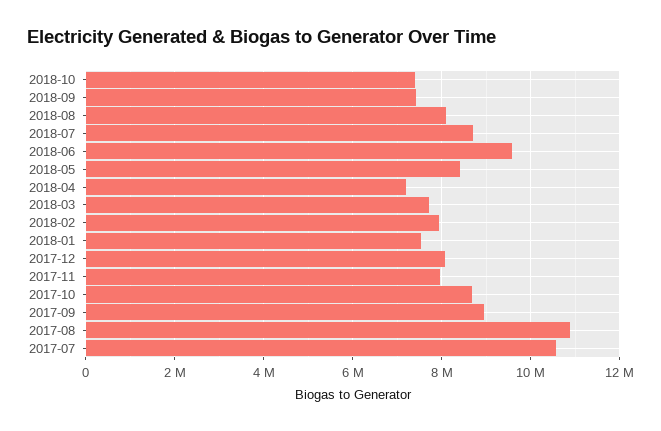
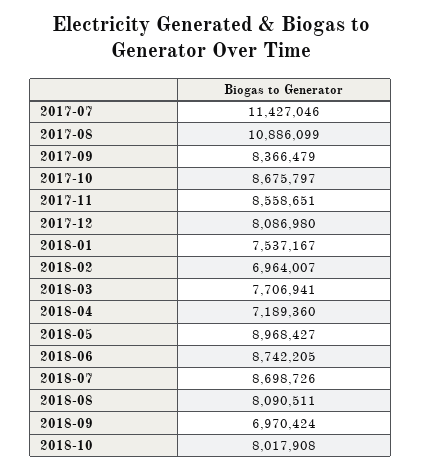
2018-10: 7400000 -> 8017908
2018-09: 7400000 -> 6970424
2018-06: 9600000 -> 8742205
2018-05: 8400000 -> 8968427
2018-02: 8000000 -> 6964007
2017-11: 8000000 -> 8558651
2017-09: 9000000 -> 8366479
2017-07: 10600000 -> 11427046

